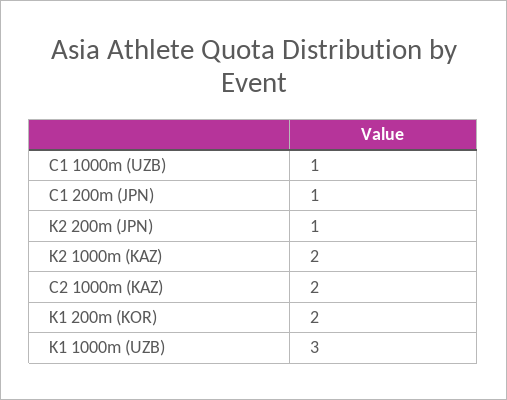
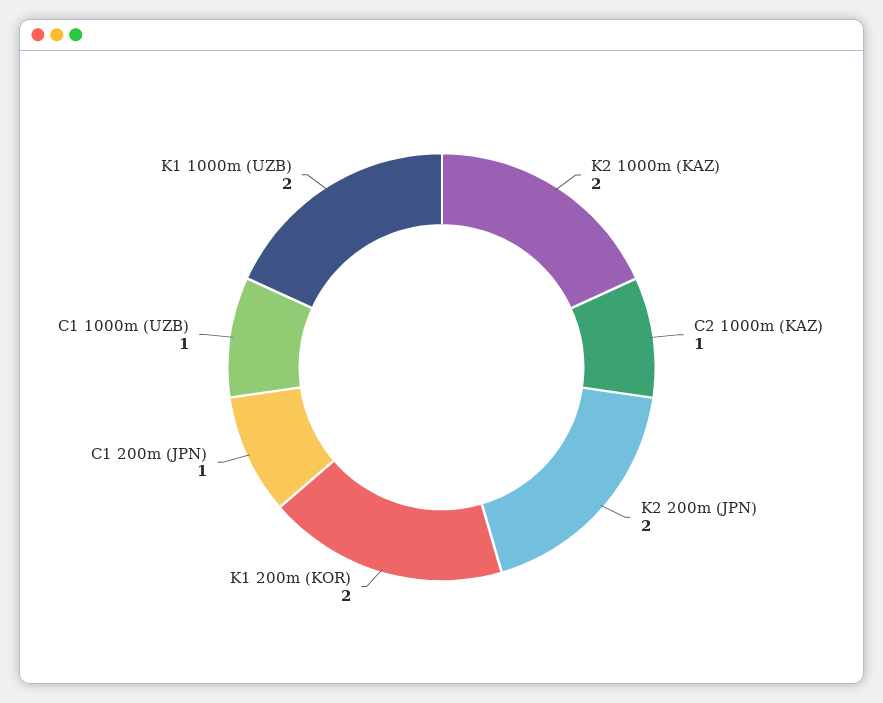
K2 200m (JPN): 1 -> 2
C2 1000m (KAZ): 2 -> 1
K1 1000m (UZB): 3 -> 2

